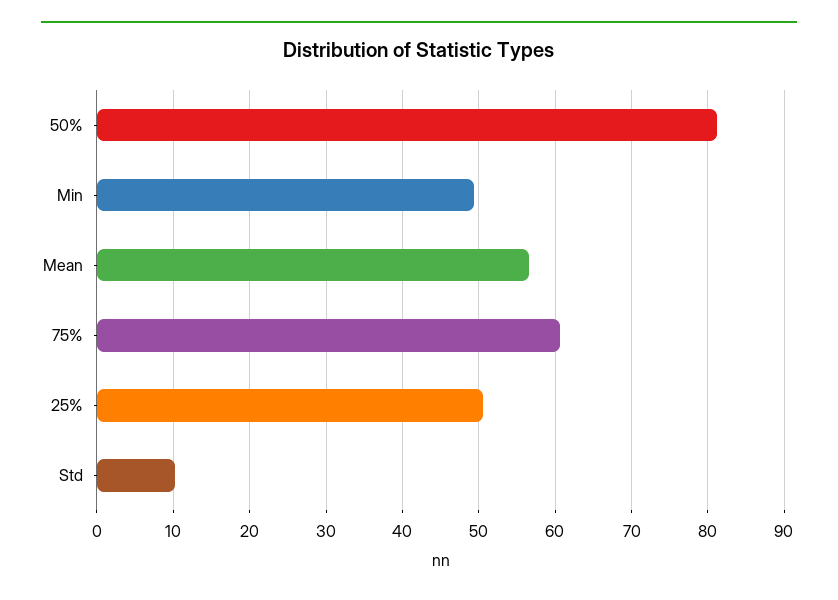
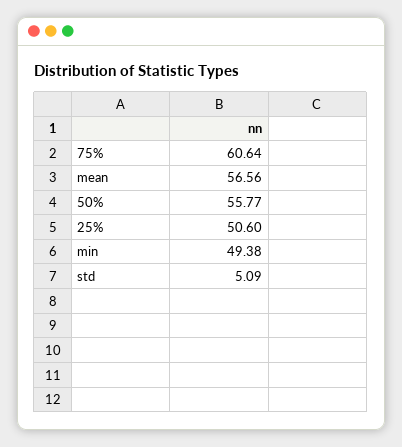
50%: 81 -> 55.77
Std: 10 -> 5.09

